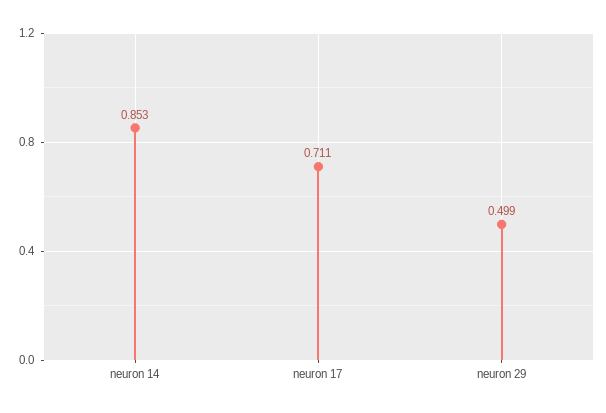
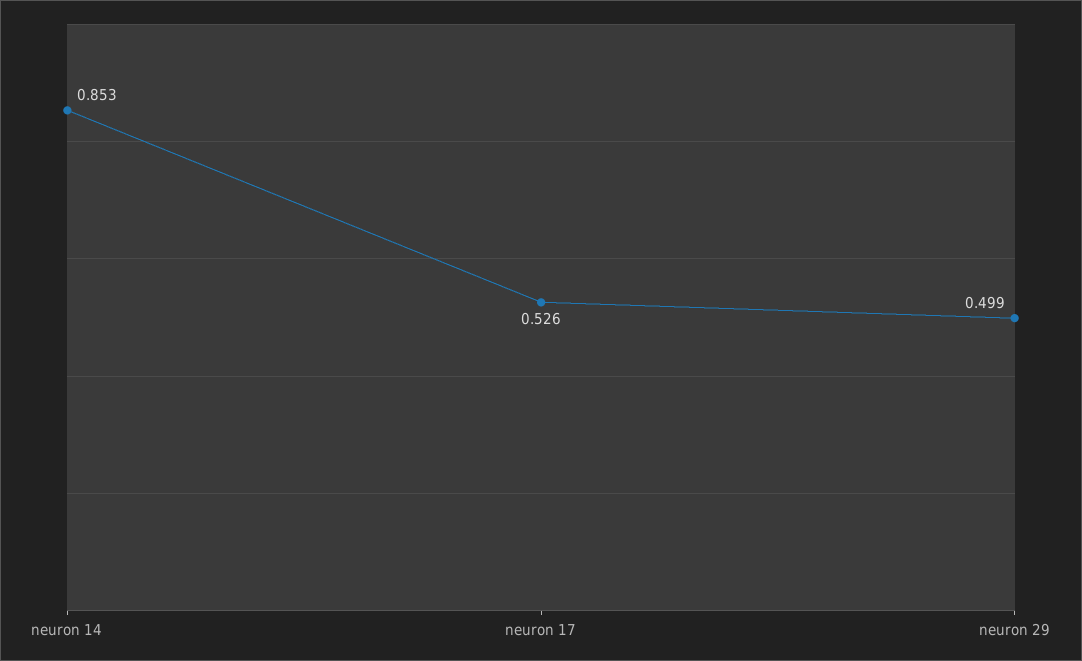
neuron 17: 0.711 -> 0.526

